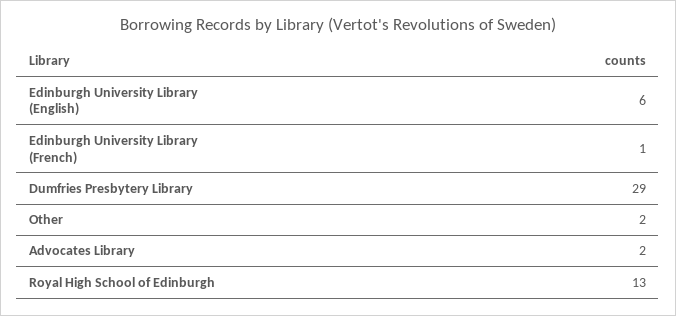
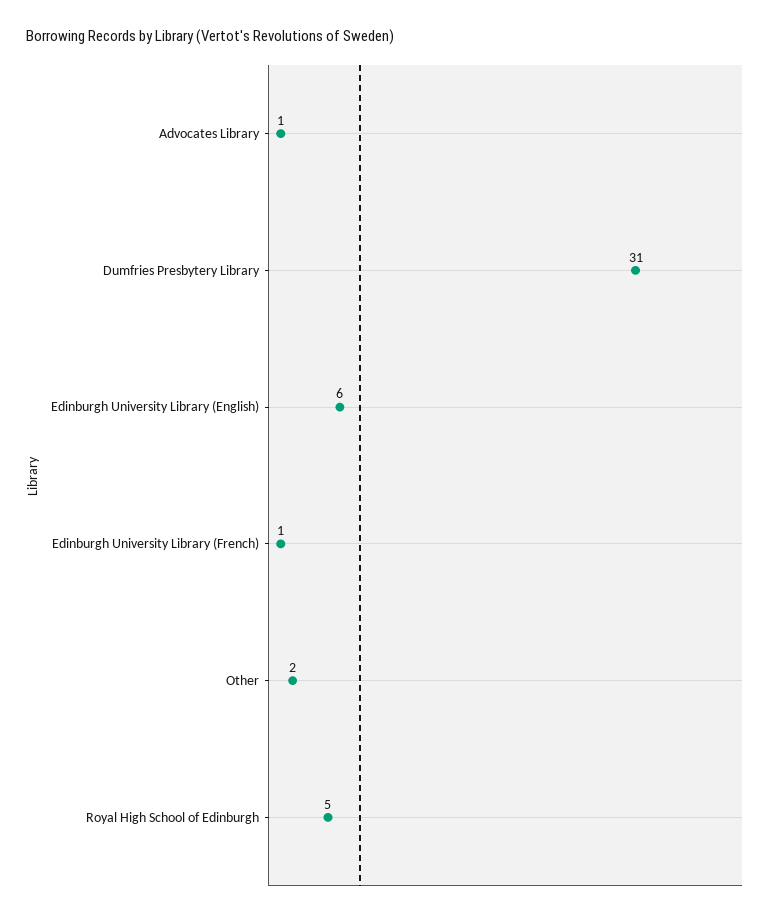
Dumfries Presbytery Library: 29 -> 31
Advocates Library: 2 -> 1
Royal High School of Edinburgh: 13 -> 5

